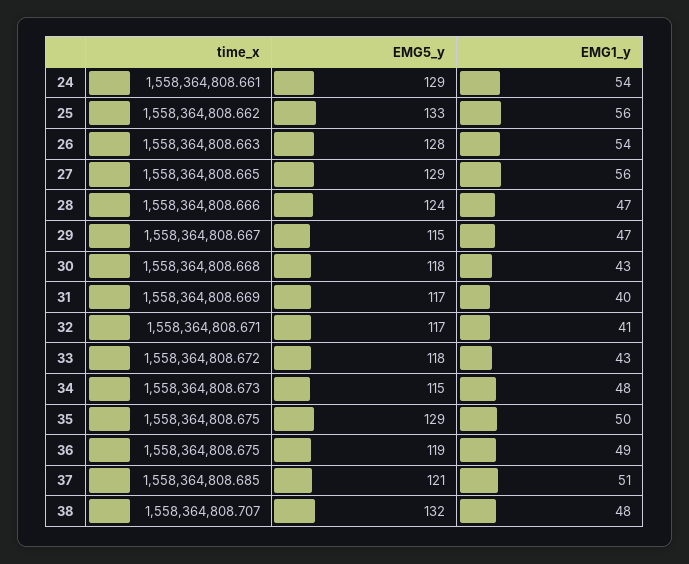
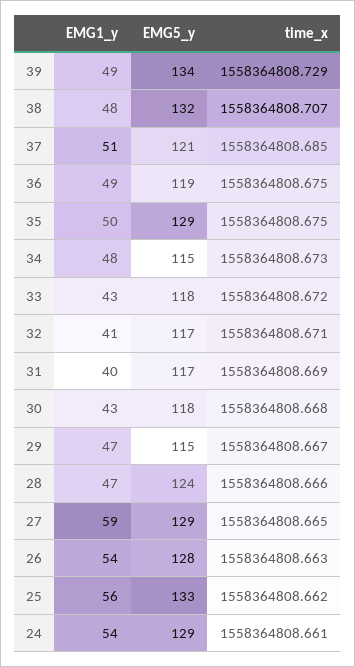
EMG1_y, 27: 56 -> 59
EMG1_y, 39: none -> 49
EMG5_y, 39: none -> 134
time_x, 39: none -> 1558364808.729

